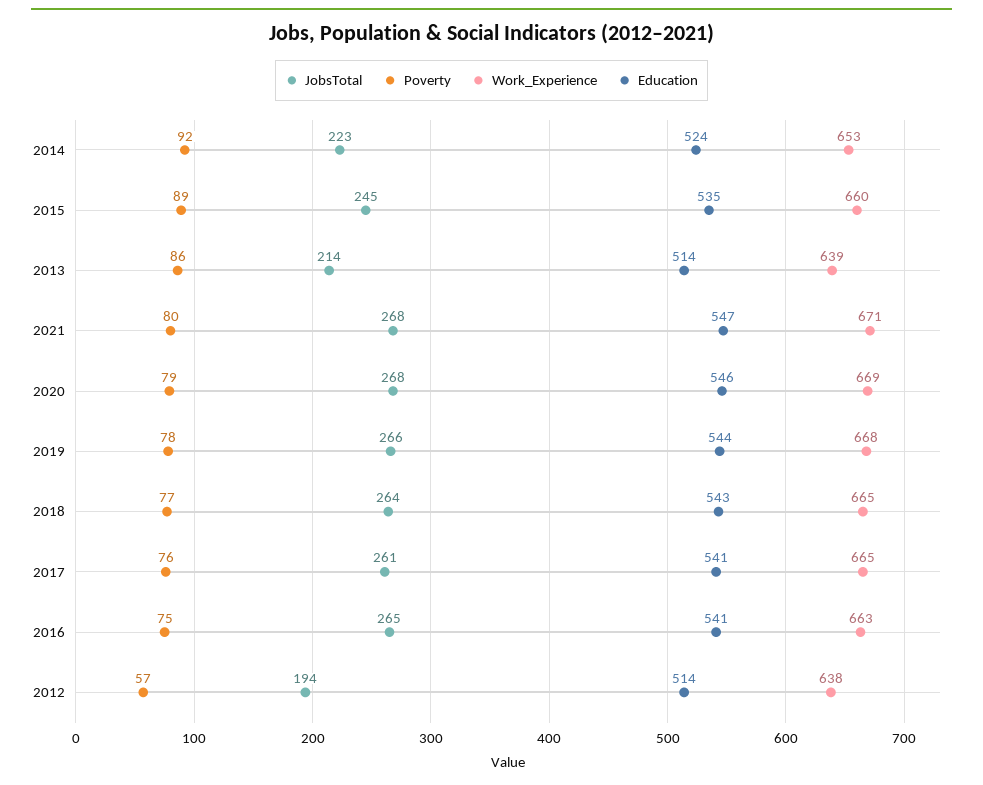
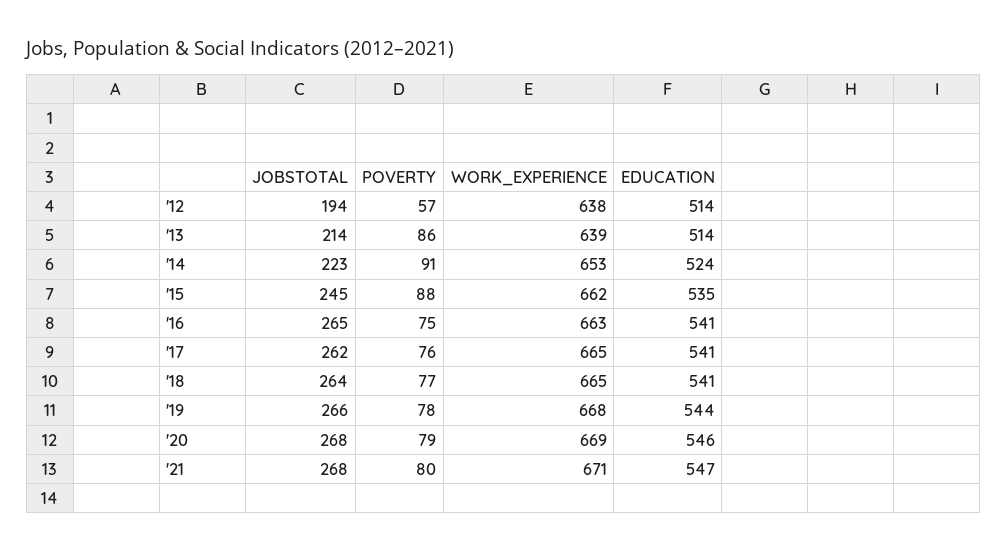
Poverty, 2014: 92 -> 91
Poverty, 2015: 89 -> 88
Work_Experience, 2015: 660 -> 662
Education, 2018: 543 -> 541
JobsTotal, 2017: 261 -> 262

